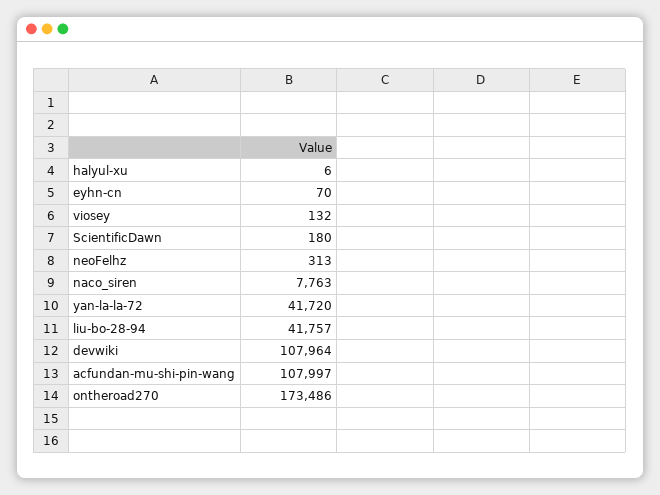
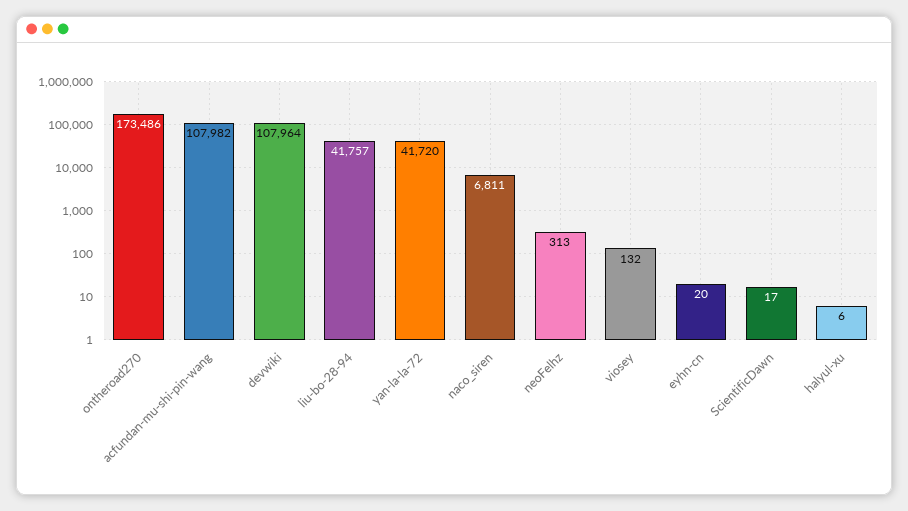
eyhn-cn: 70 -> 20
ScientificDawn: 180 -> 17
naco_siren: 7763 -> 6811
acfundan-mu-shi-pin-wang: 107997 -> 107982

